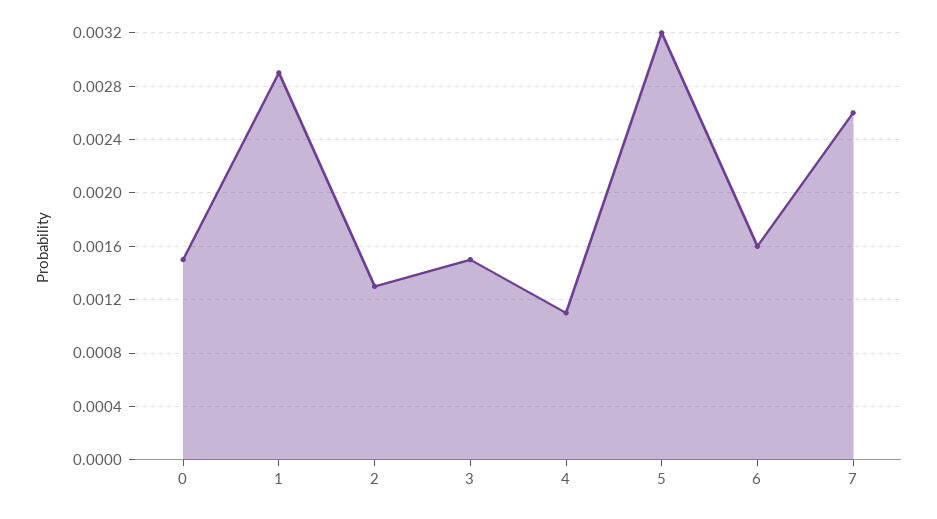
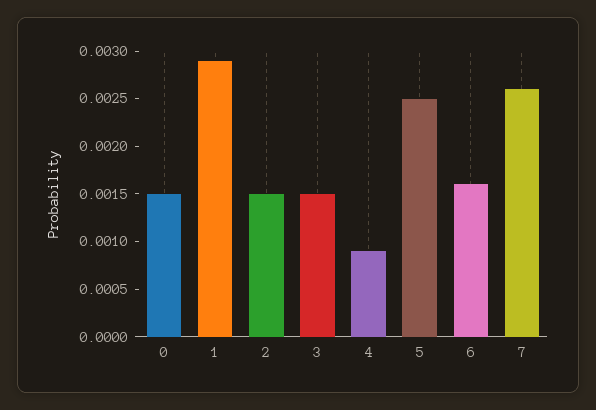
2: 0.0013 -> 0.0015
4: 0.0011 -> 0.0009
5: 0.0032 -> 0.0025

